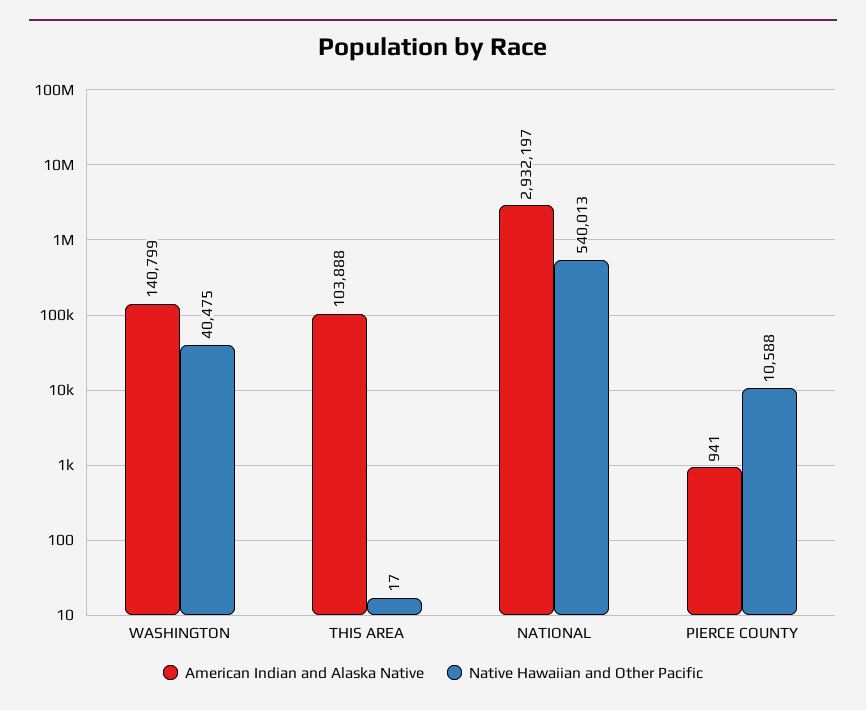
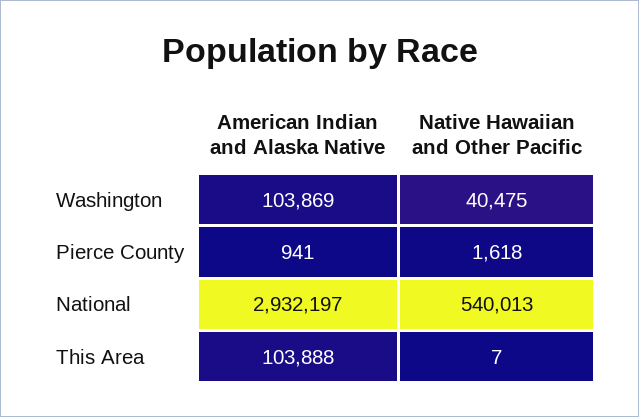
American Indian and Alaska Native, WASHINGTON: 140799 -> 103869
Native Hawaiian and Other Pacific, THIS AREA: 17 -> 7
Native Hawaiian and Other Pacific, PIERCE COUNTY: 10588 -> 1618

